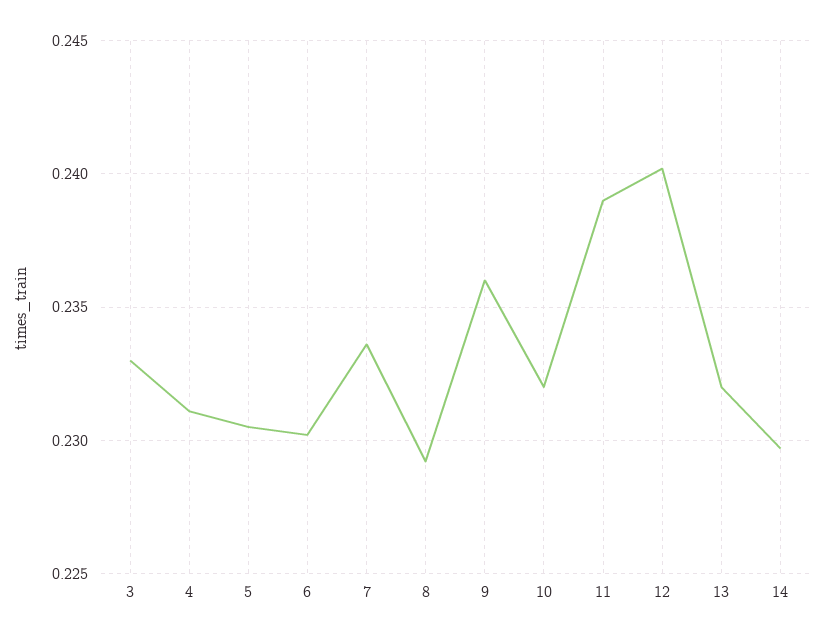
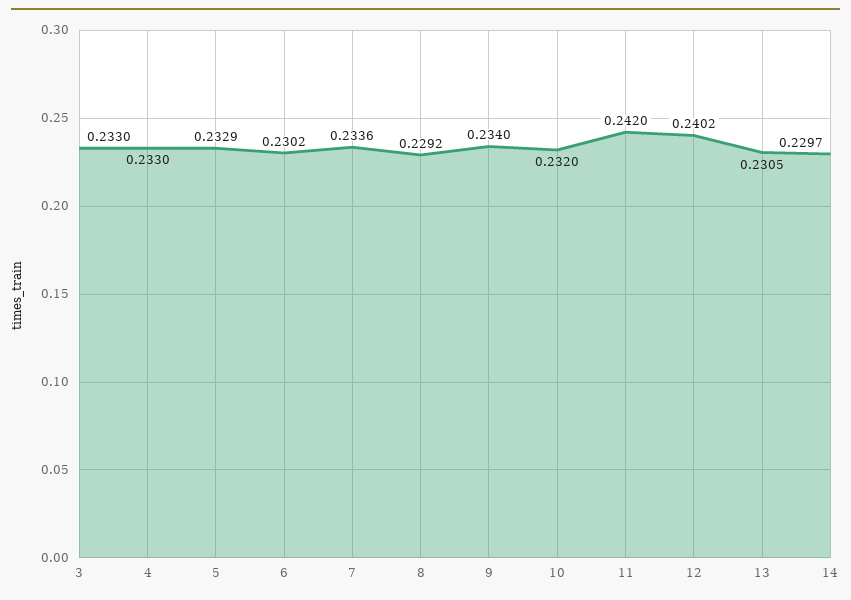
4: 0.231 -> 0.233
5: 0.2305 -> 0.2329
9: 0.236 -> 0.234
11: 0.239 -> 0.242
13: 0.232 -> 0.2305

